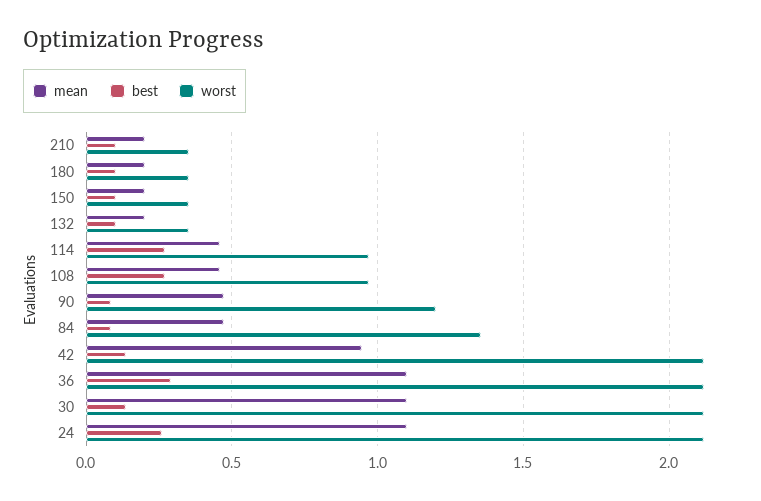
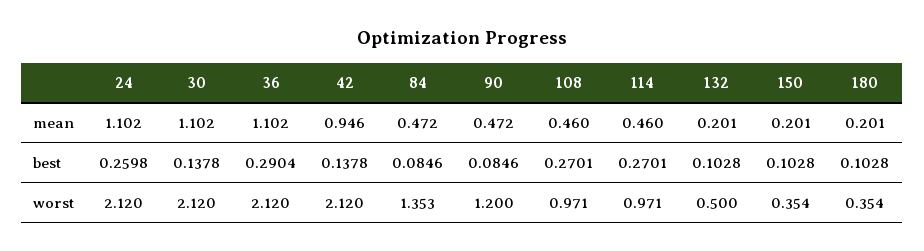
mean, 210: 0.2 -> none
best, 210: 0.1 -> none
worst, 210: 0.35 -> none
worst, 132: 0.35 -> 0.5

